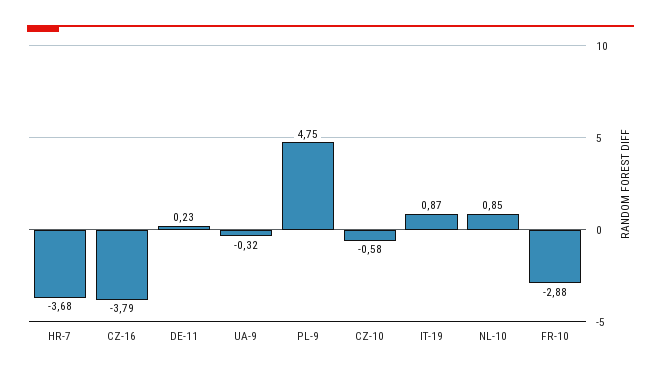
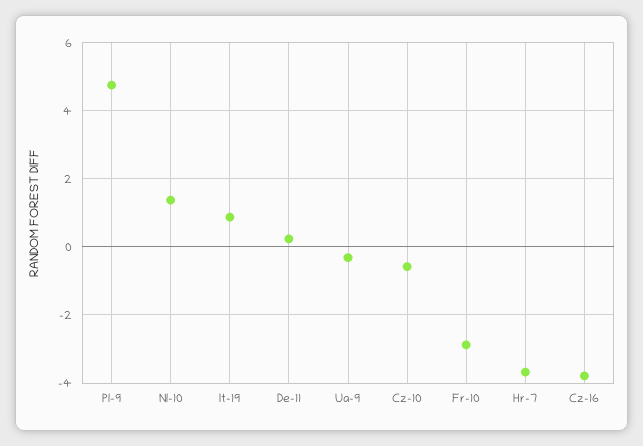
NL-10: 0.85 -> 1.4

